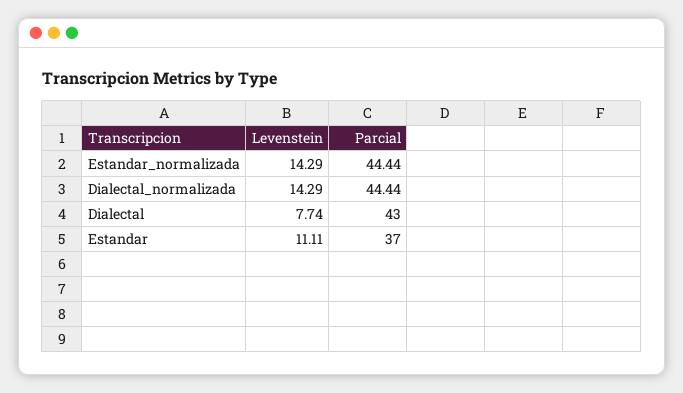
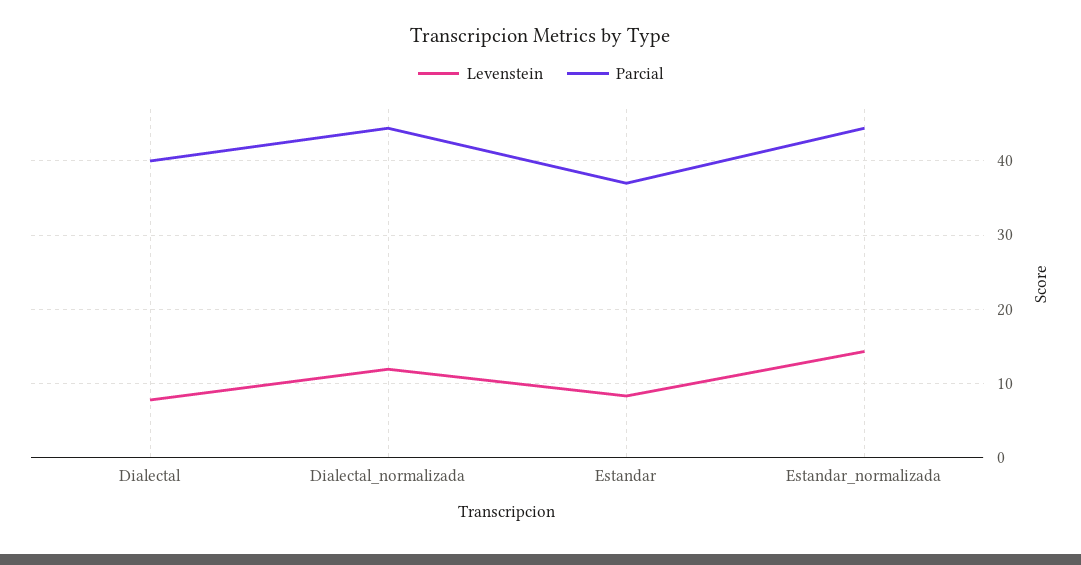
Levenstein, Dialectal_normalizada: 14.29 -> 12
Parcial, Dialectal: 43 -> 40
Levenstein, Estandar: 11.11 -> 8

